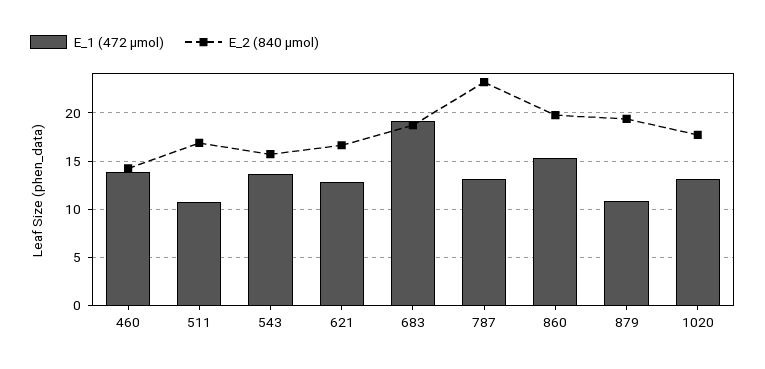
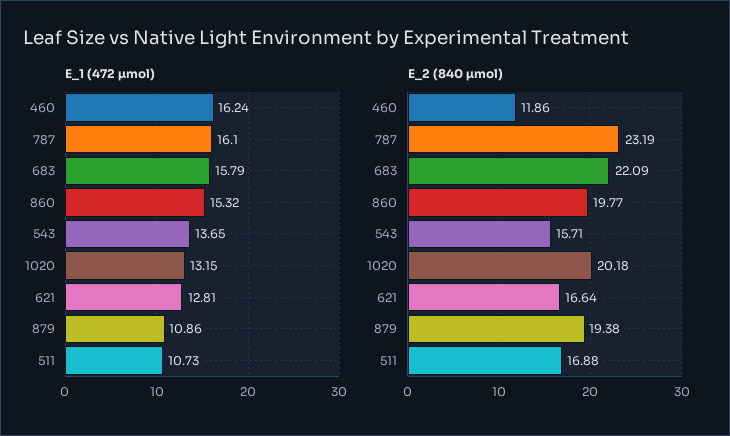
E_1 (472 µmol), 460: 14 -> 16.24
E_2 (840 µmol), 460: 14 -> 11.86
E_1 (472 µmol), 683: 19 -> 15.79
E_2 (840 µmol), 683: 19 -> 22.09
E_1 (472 µmol), 787: 13 -> 16.1
E_2 (840 µmol), 1020: 18 -> 20.18

